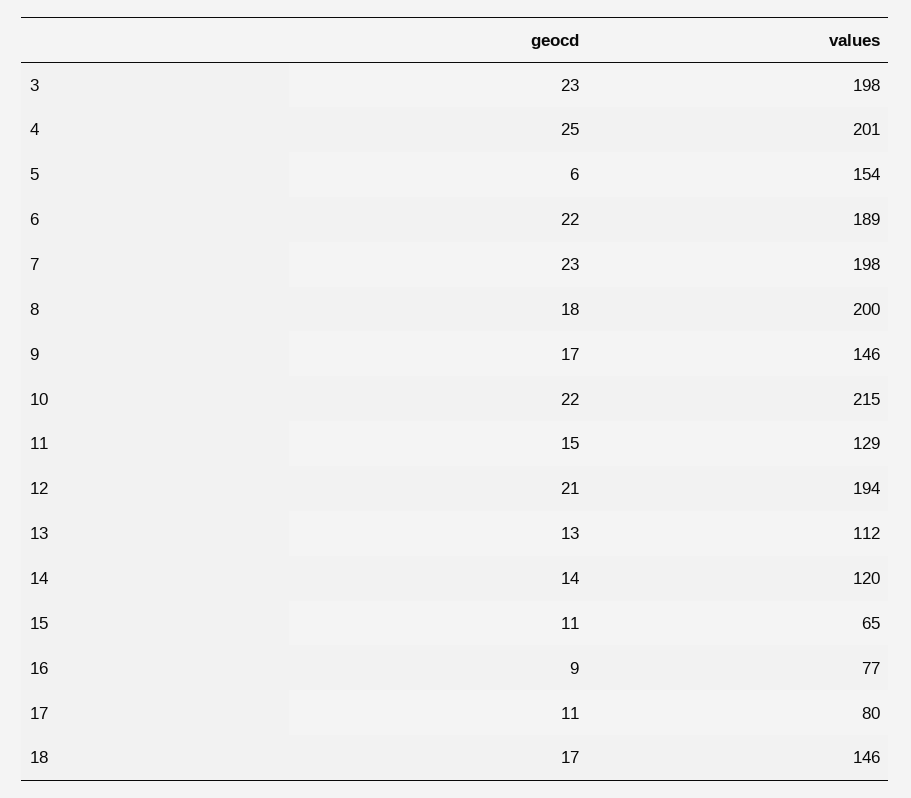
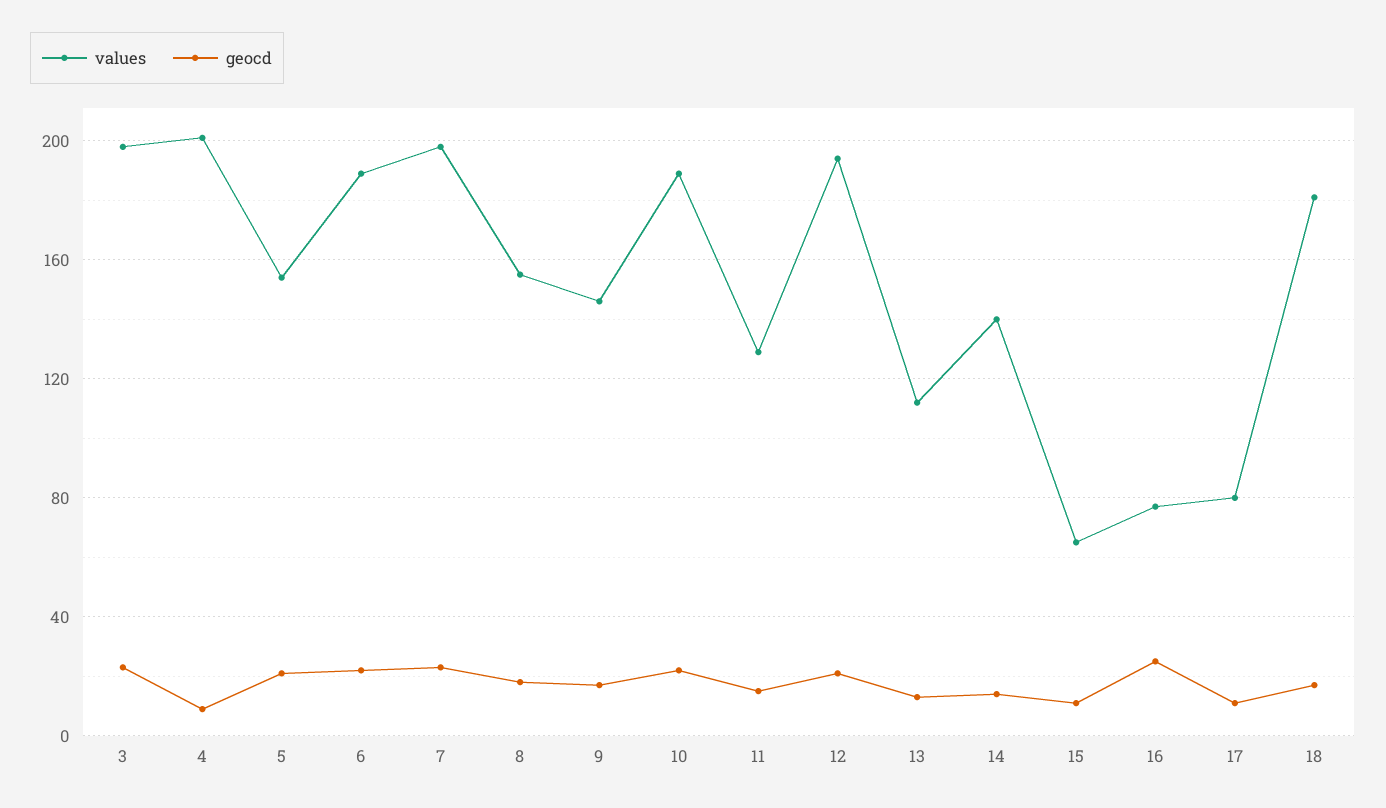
geocd, 4: 25 -> 10
geocd, 5: 6 -> 20
values, 8: 200 -> 155
values, 10: 215 -> 190
values, 14: 120 -> 140
geocd, 16: 9 -> 25
values, 18: 146 -> 180

